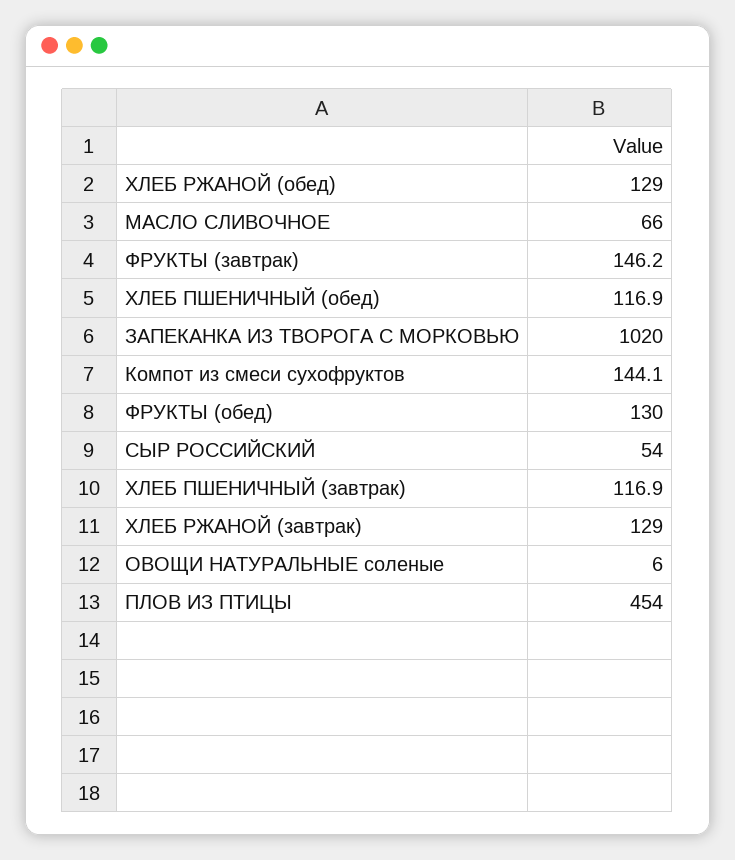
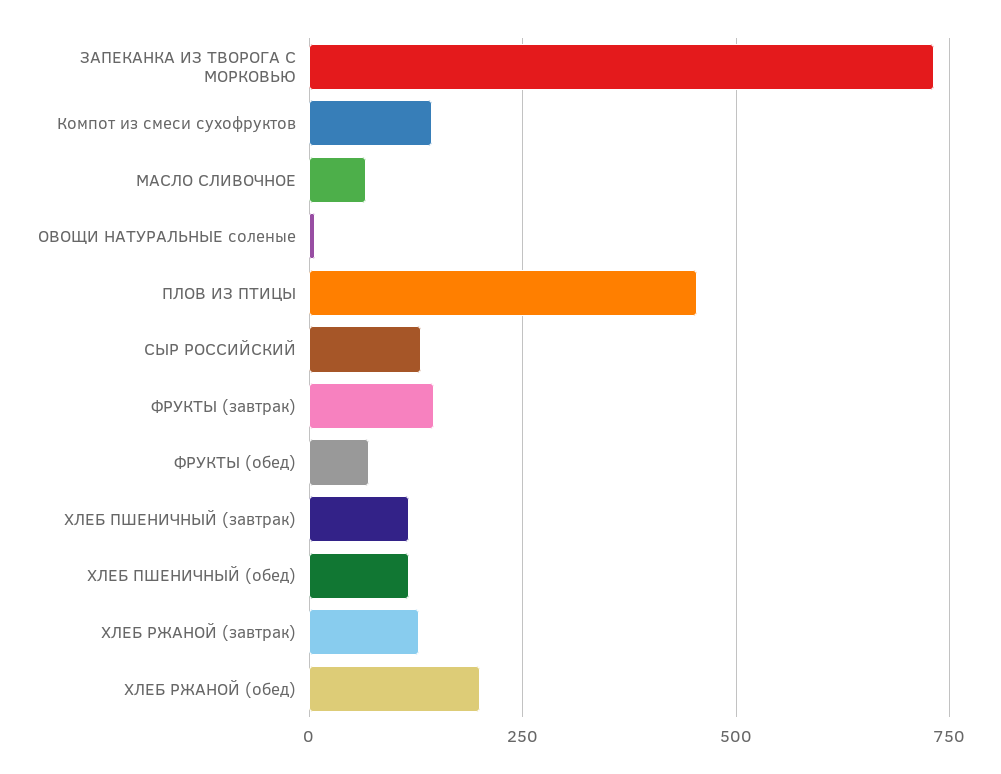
ХЛЕБ РЖАНОЙ (обед): 129 -> 200
ЗАПЕКАНКА ИЗ ТВОРОГА С МОРКОВЬЮ: 1020 -> 725
ФРУКТЫ (обед): 130 -> 75
СЫР РОССИЙСКИЙ: 54 -> 125

